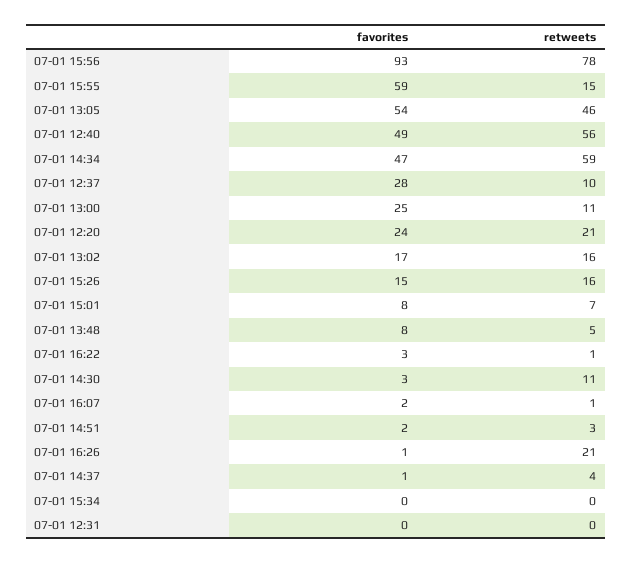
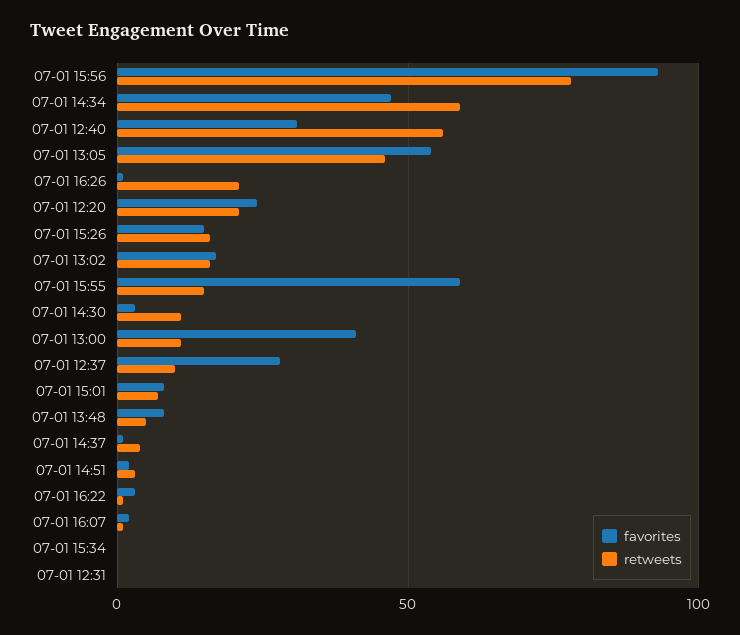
favorites, 07-01 12:40: 49 -> 30
favorites, 07-01 13:00: 25 -> 40

